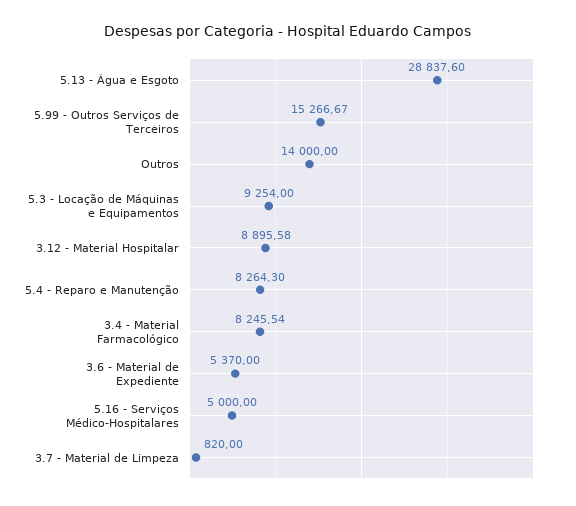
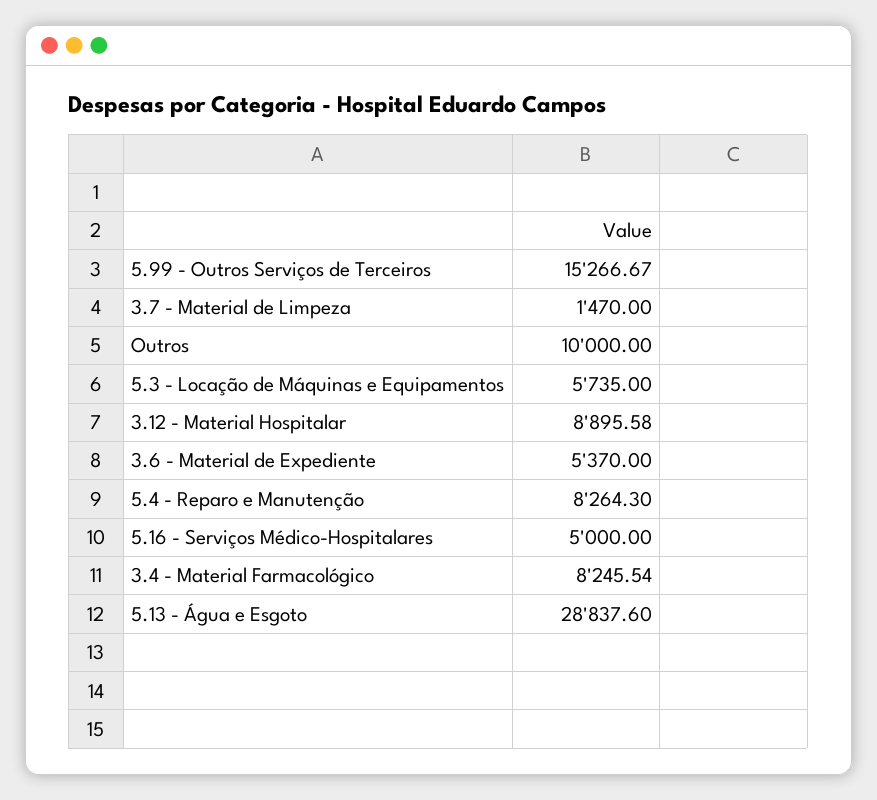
Outros: 14000 -> 10000
5.3 - Locação de Máquinas e Equipamentos: 9254 -> 5735
3.7 - Material de Limpeza: 820 -> 1470

